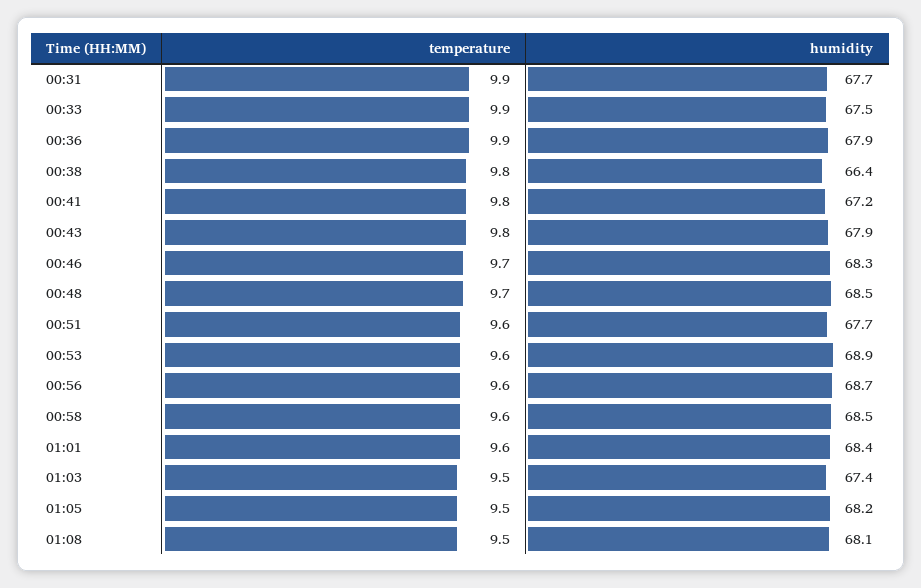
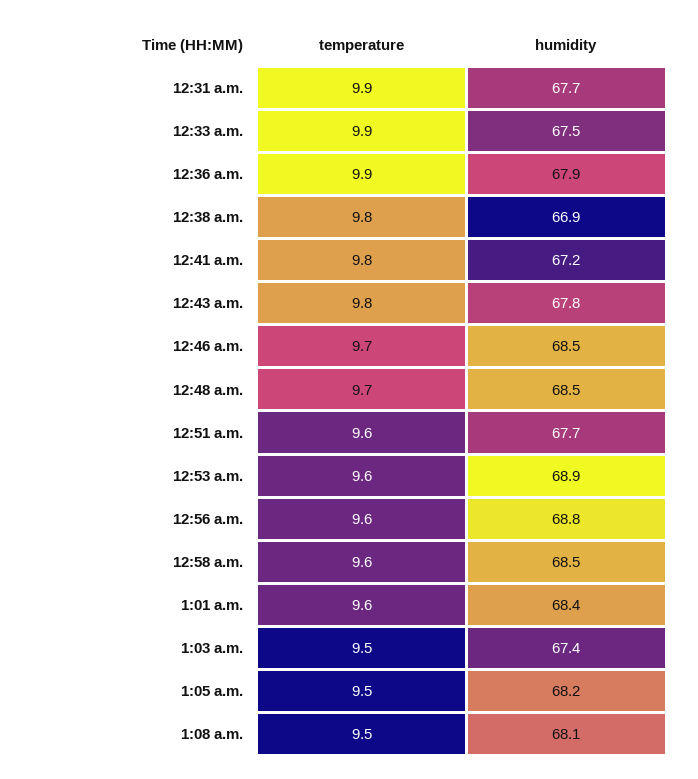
humidity, 00:38: 66.4 -> 66.9
humidity, 00:43: 67.9 -> 67.8
humidity, 00:46: 68.3 -> 68.5
humidity, 00:56: 68.7 -> 68.8

